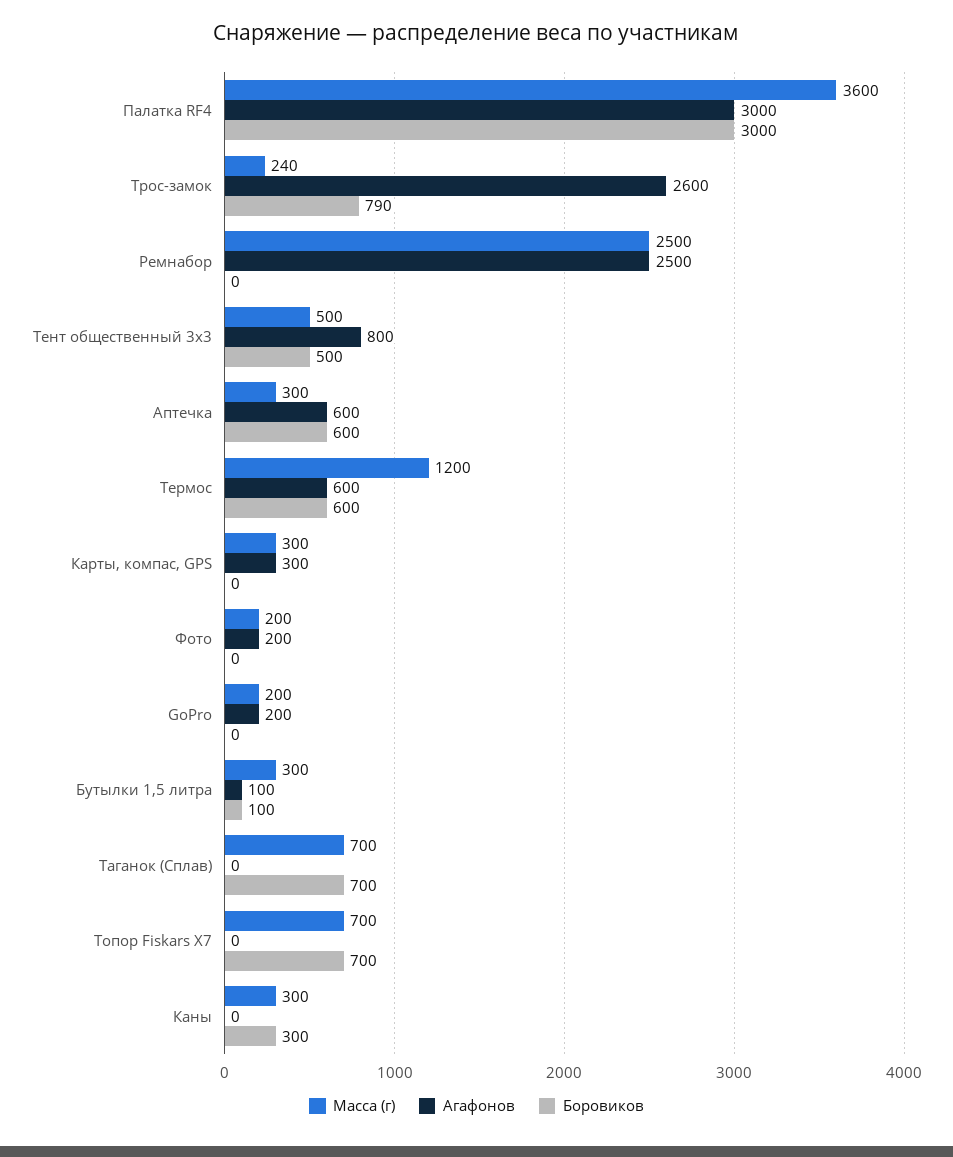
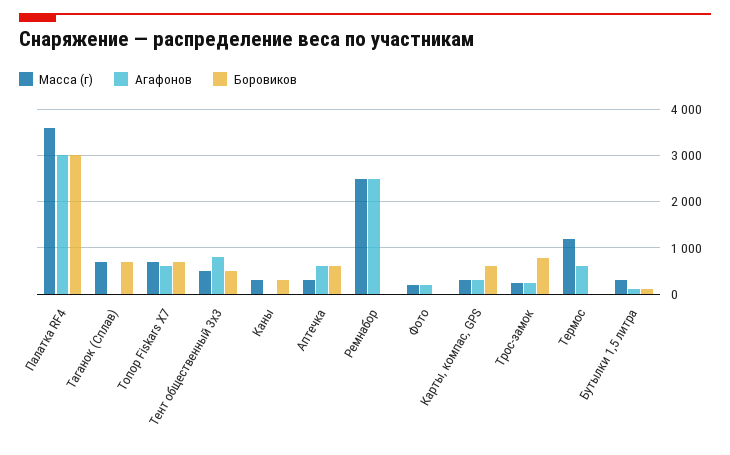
Агафонов, Трос-замок: 2600 -> 200
Боровиков, Термос: 600 -> 0
Боровиков, Карты, компас, GPS: 0 -> 600
Масса (г), GoPro: 200 -> none
Агафонов, GoPro: 200 -> none
Боровиков, GoPro: 0 -> none
Агафонов, Топор Fiskars X7: 0 -> 600

